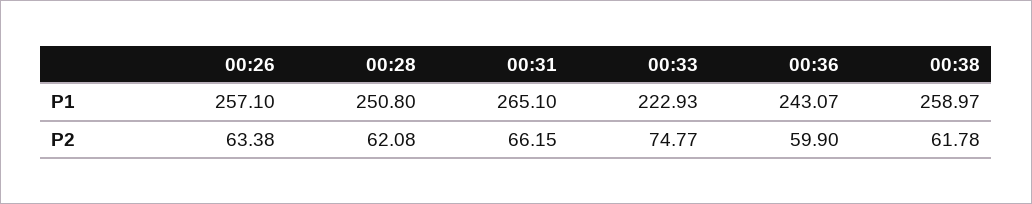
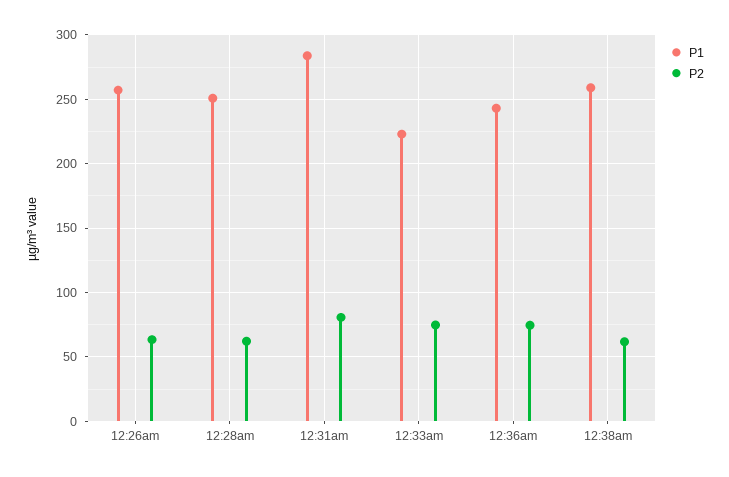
P1, 00:31: 265.1 -> 285
P2, 00:31: 66.15 -> 80
P2, 00:36: 59.9 -> 75

